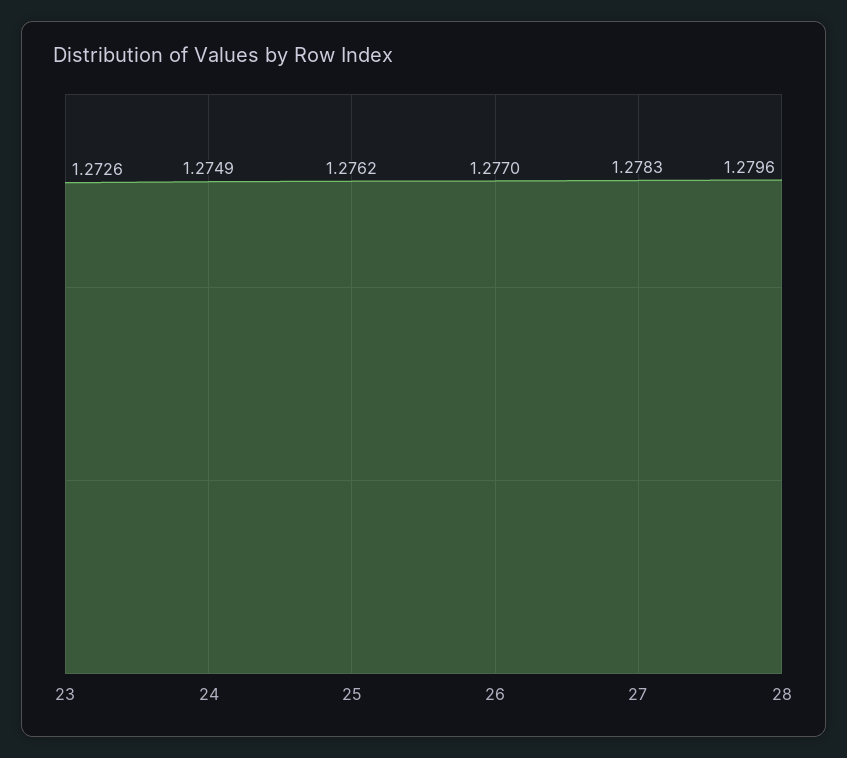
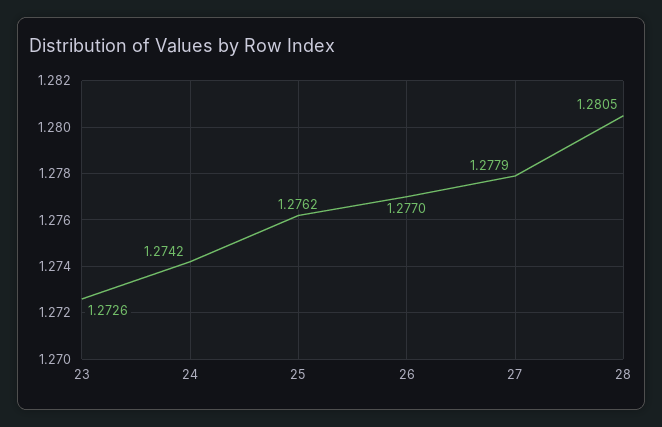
24: 1.2749 -> 1.2742
27: 1.2783 -> 1.2779
28: 1.2796 -> 1.2805

